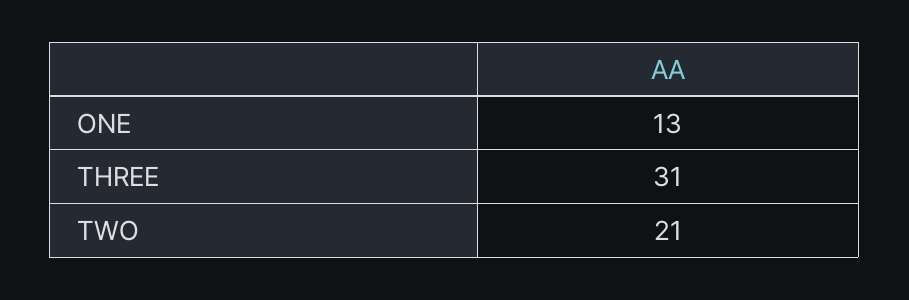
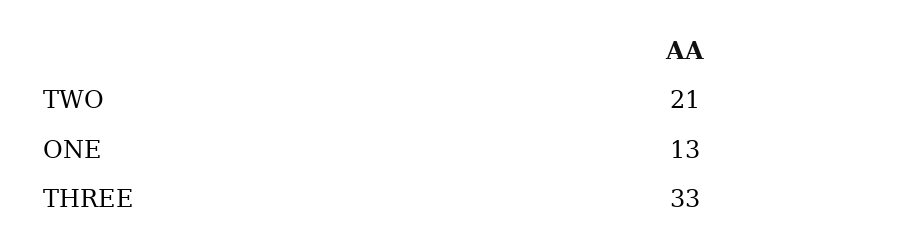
THREE: 31 -> 33

